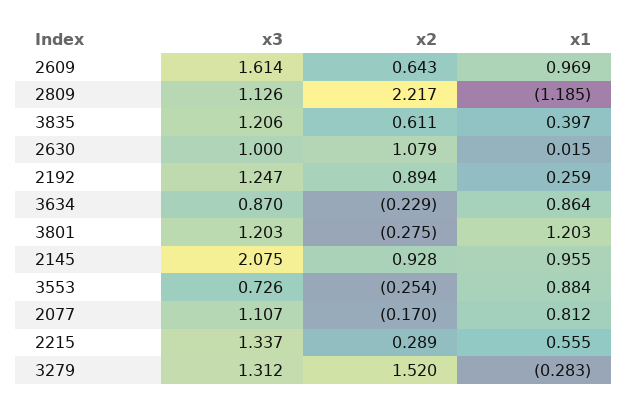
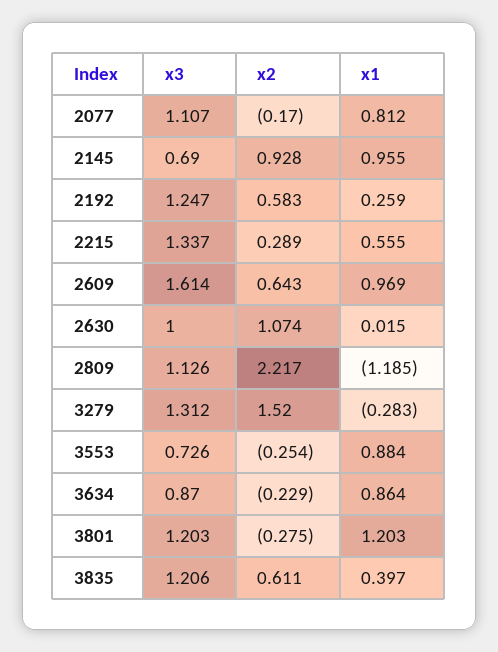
x2, 2630: 1.079 -> 1.074
x2, 2192: 0.894 -> 0.583
x3, 2145: 2.075 -> 0.69

